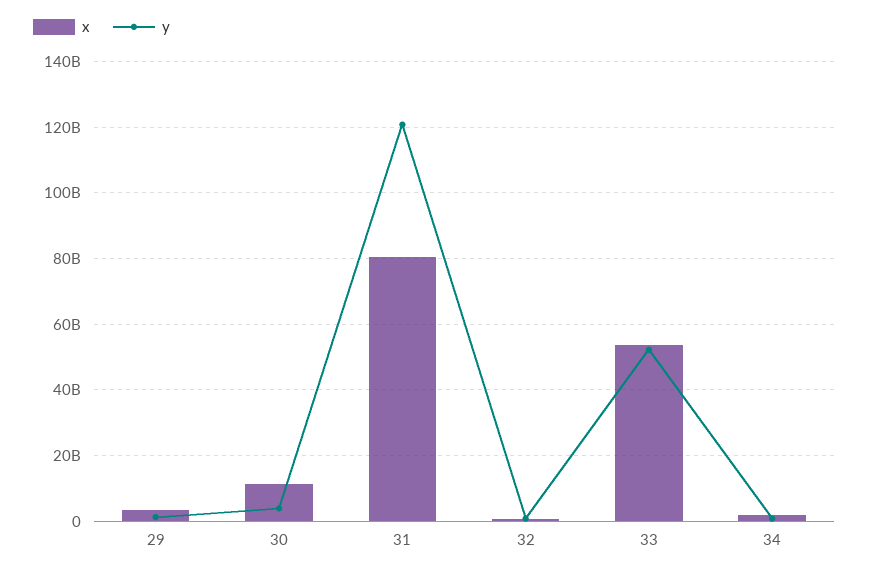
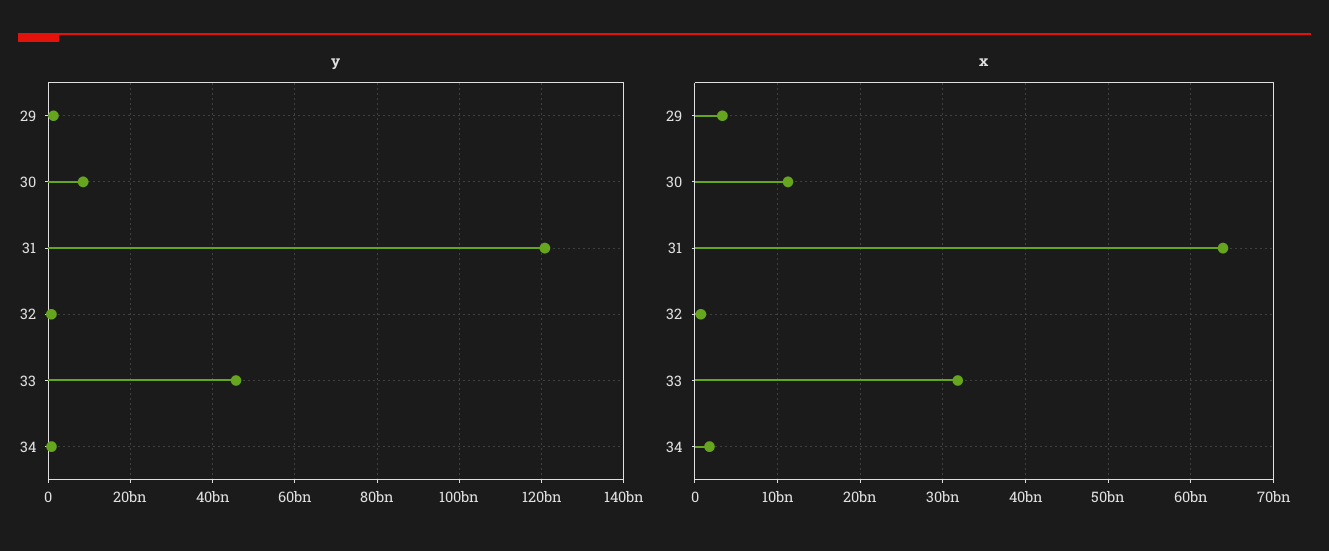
y, 30: 4000000000 -> 8000000000
x, 31: 80000000000 -> 64000000000
x, 33: 54000000000 -> 32000000000
y, 33: 52000000000 -> 46000000000

